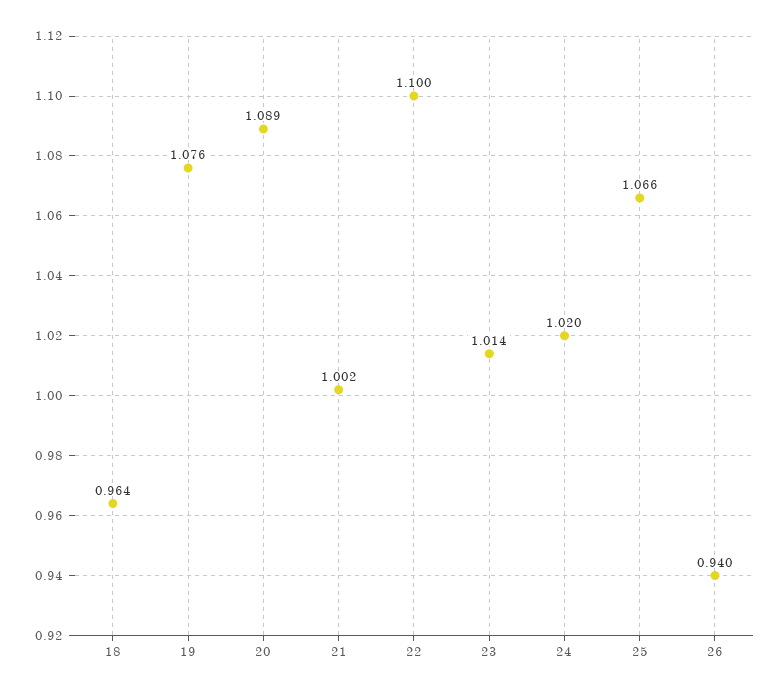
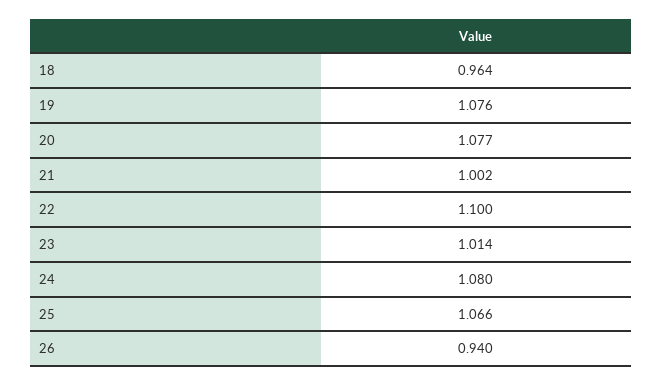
20: 1.089 -> 1.077
24: 1.02 -> 1.08

